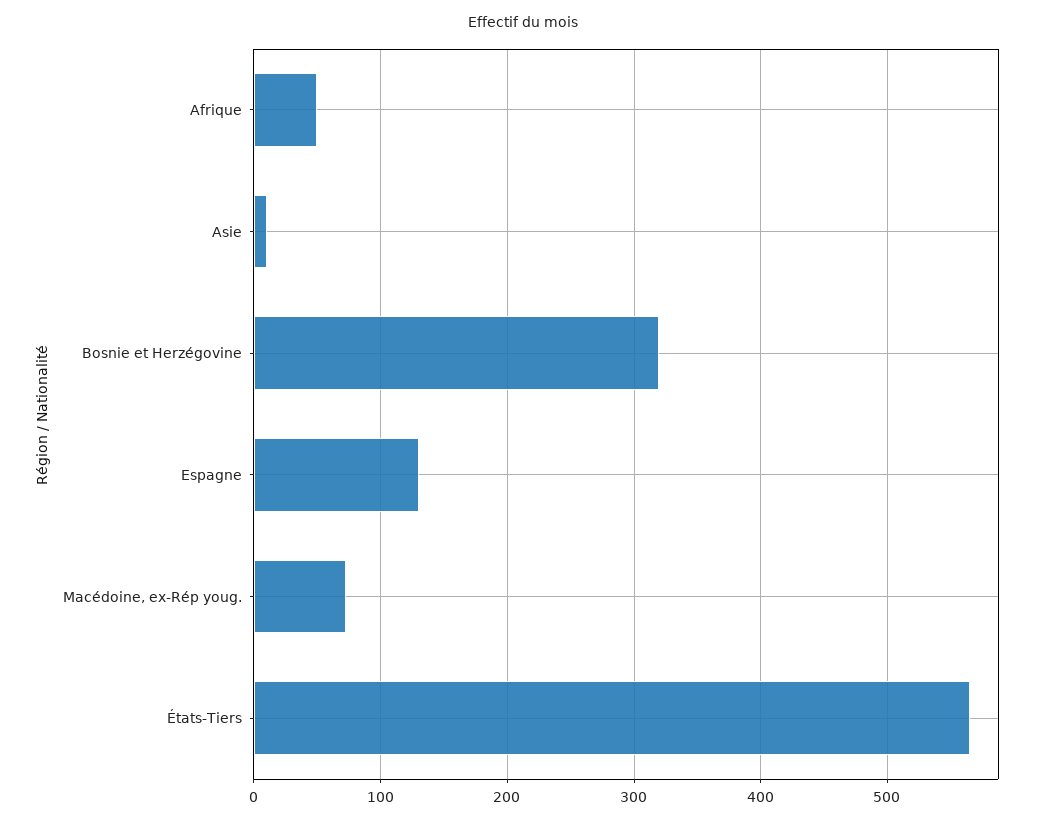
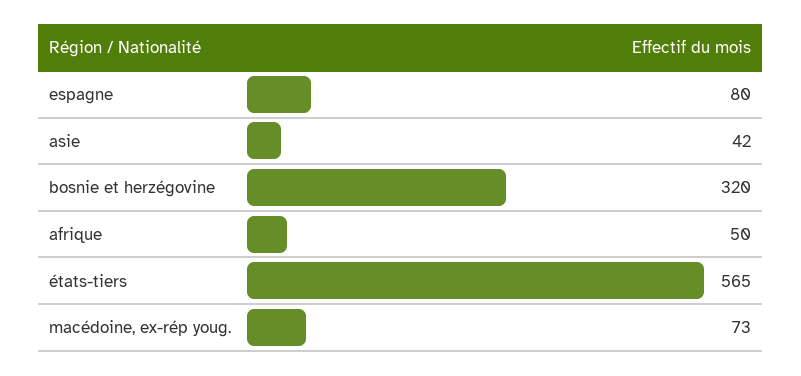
Asie: 10 -> 42
Espagne: 130 -> 80

